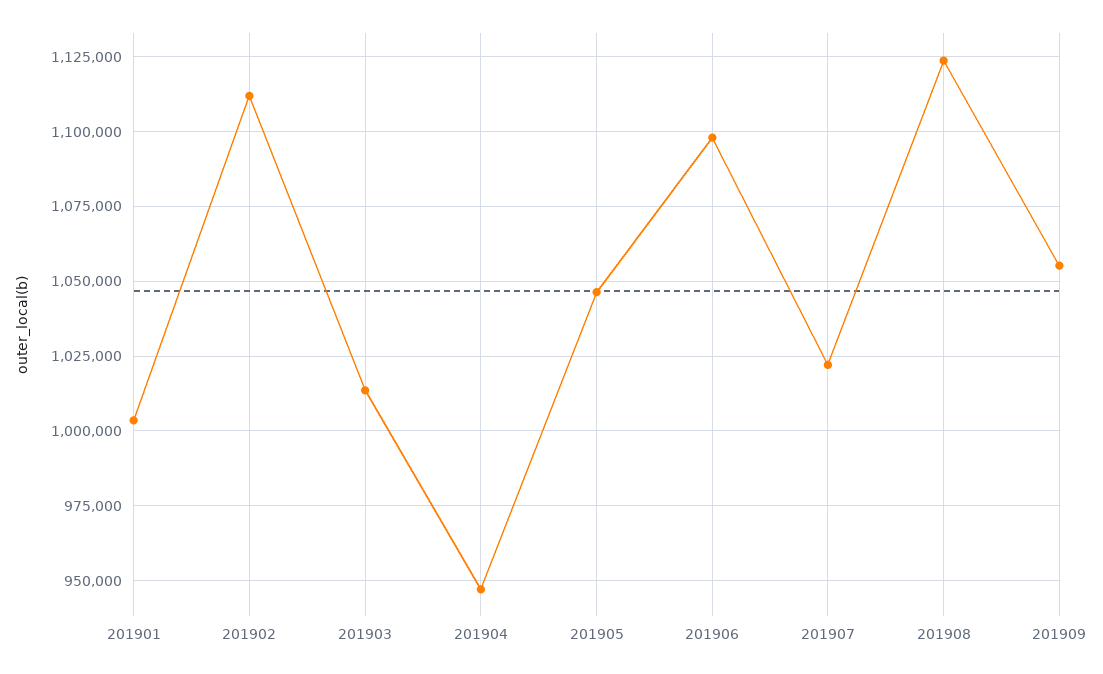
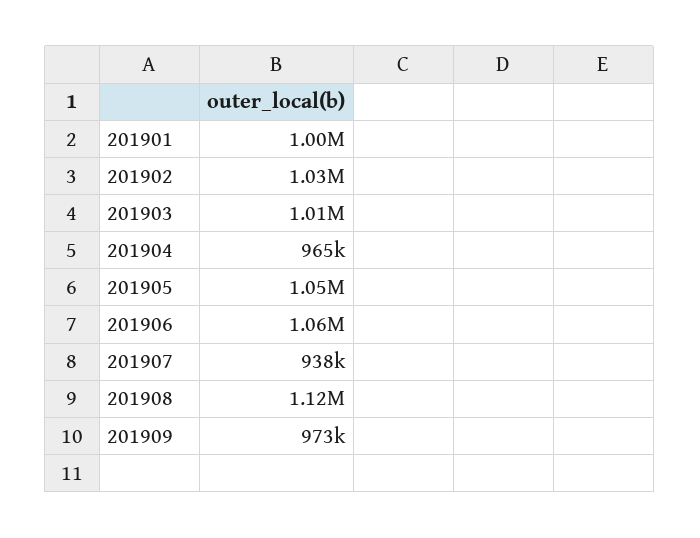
201902: 1112500 -> 1030000
201904: 947500 -> 965000
201906: 1097500 -> 1060000
201907: 1022500 -> 938000
201909: 1055000 -> 973000

